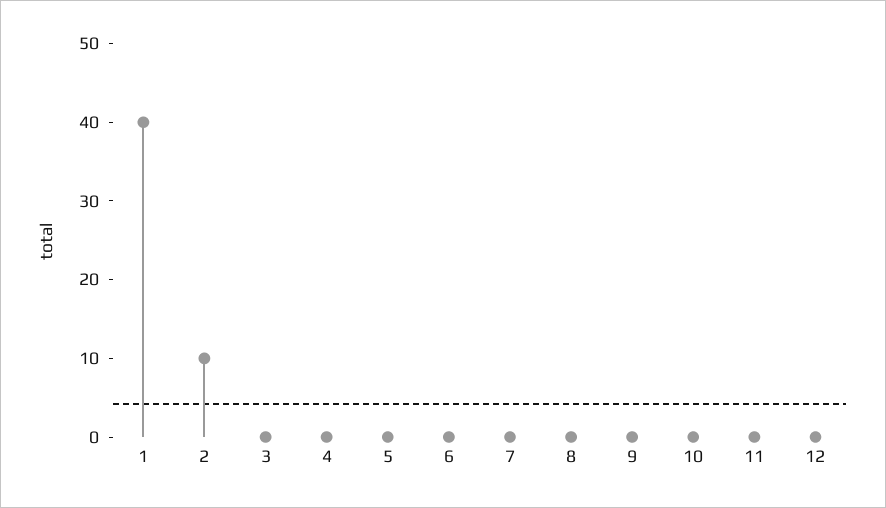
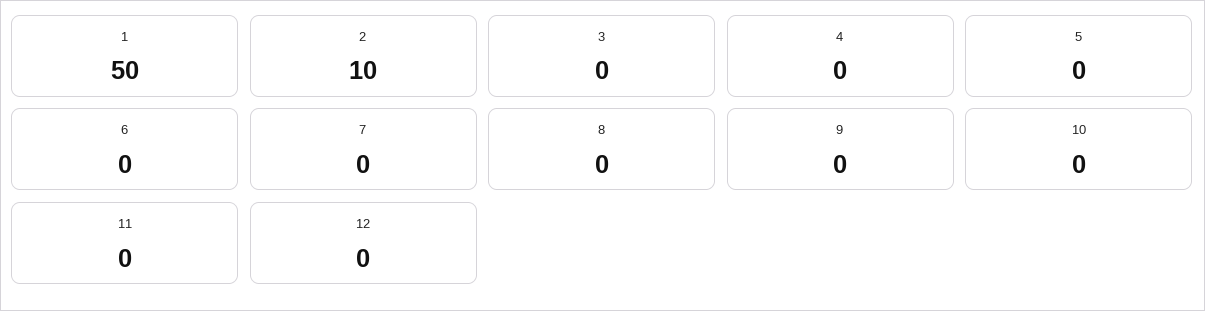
1: 40 -> 50

